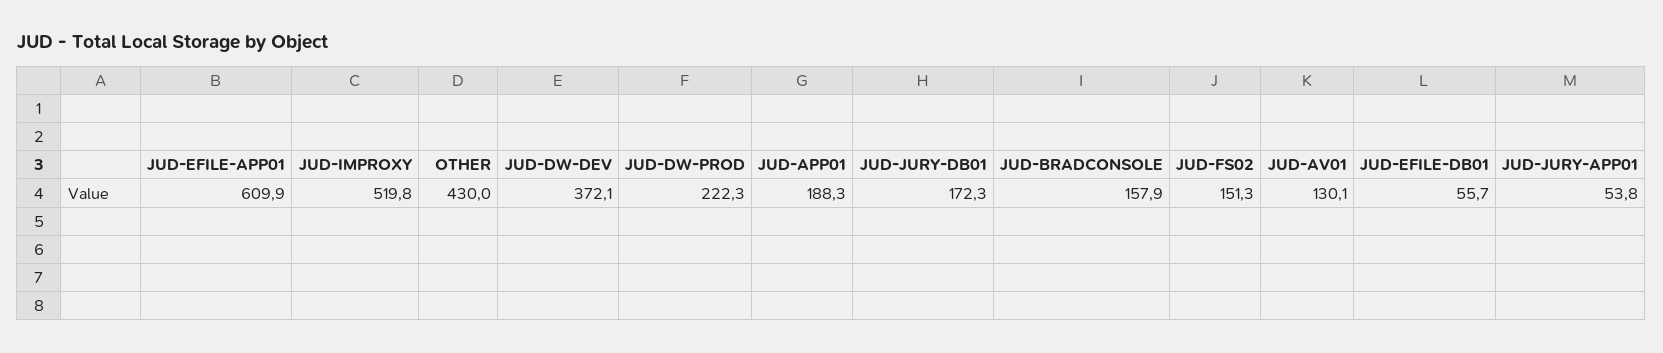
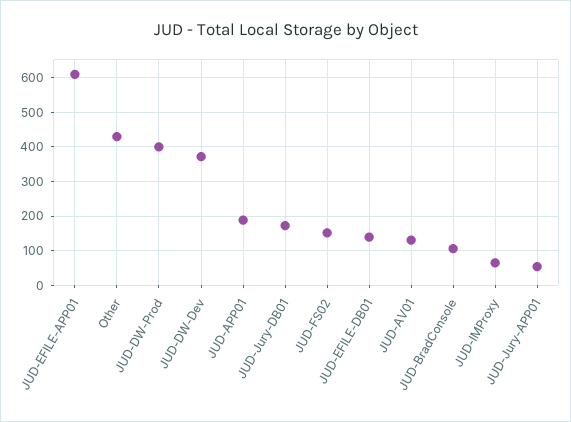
JUD-IMPROXY: 519.8 -> 60
JUD-DW-PROD: 222.3 -> 400
JUD-BRADCONSOLE: 157.9 -> 100
JUD-EFILE-DB01: 55.7 -> 140

